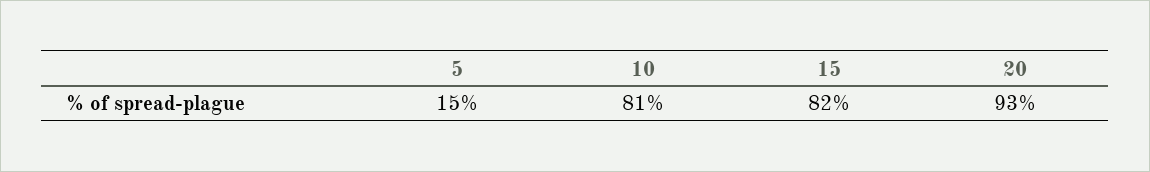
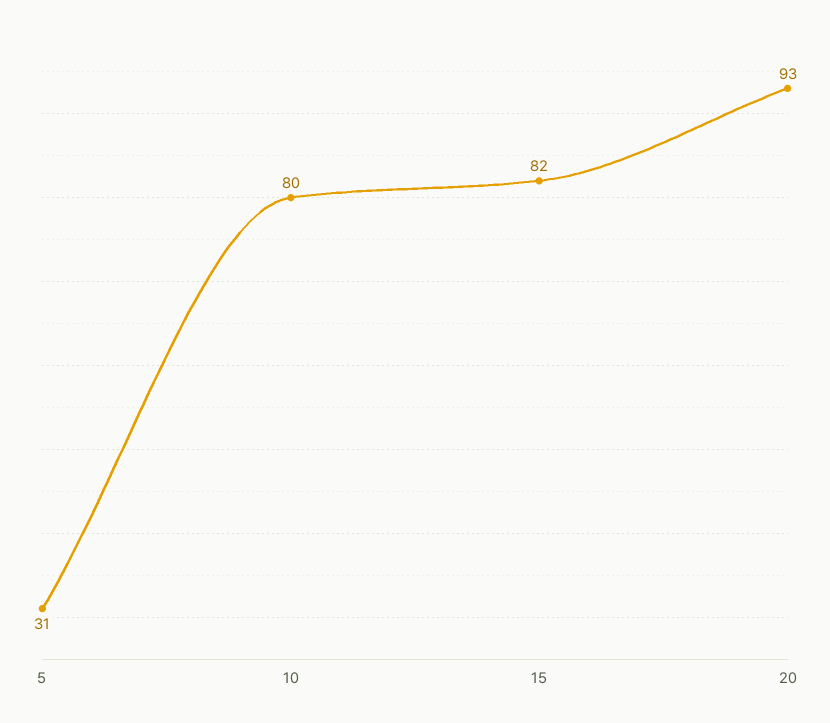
5: 15 -> 31
10: 81 -> 80

